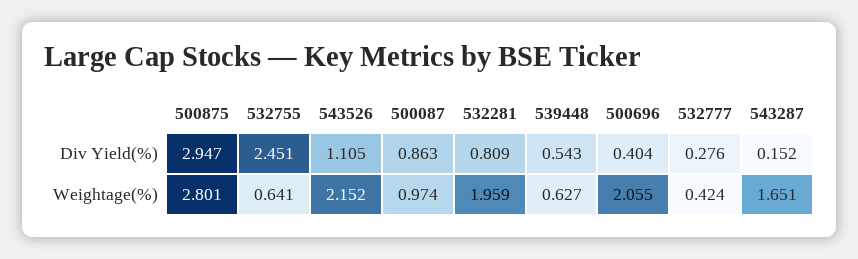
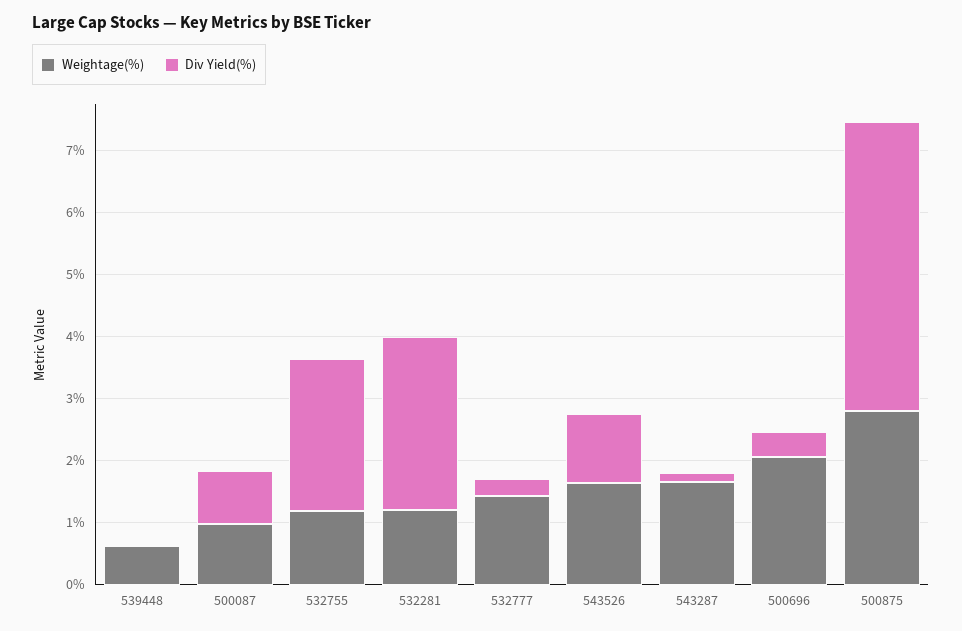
Div Yield(%), 500875: 2.947 -> 4.6
Div Yield(%), 532281: 0.809 -> 2.8
Div Yield(%), 539448: 0.543 -> 0
Weightage(%), 532755: 0.641 -> 1.2
Weightage(%), 543526: 2.152 -> 1.6
Weightage(%), 532281: 1.959 -> 1.2
Weightage(%), 532777: 0.424 -> 1.4

